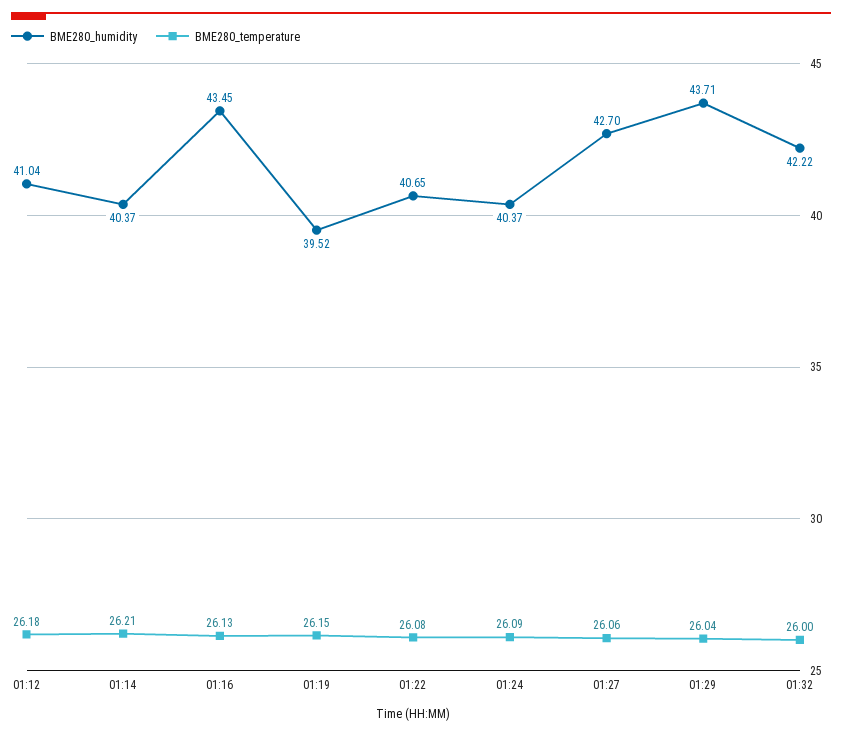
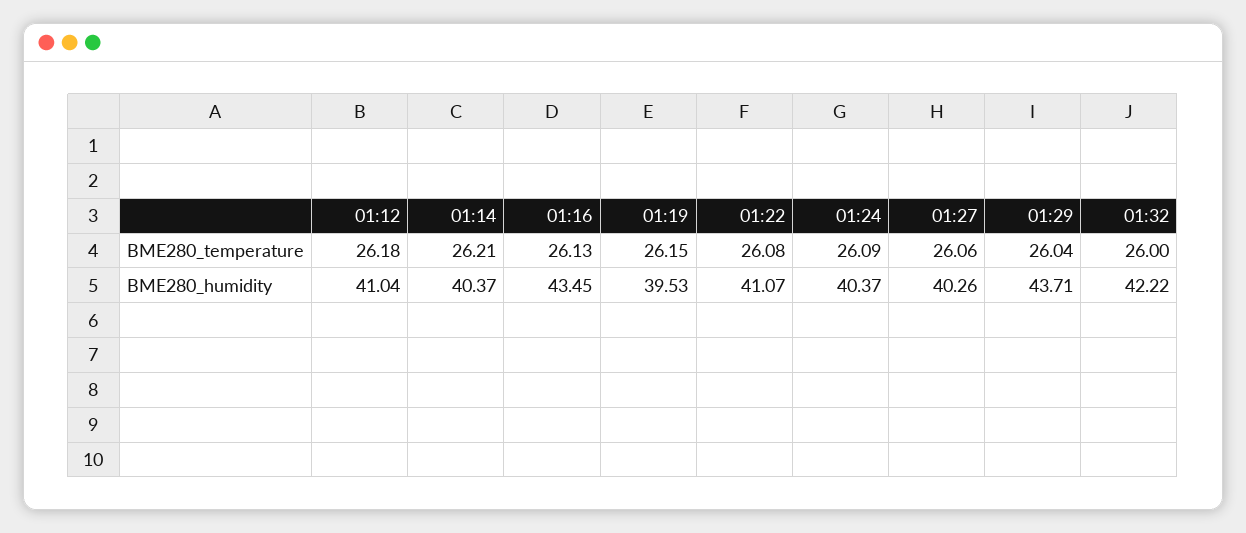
BME280_humidity, 01:19: 39.52 -> 39.53
BME280_humidity, 01:22: 40.65 -> 41.07
BME280_humidity, 01:27: 42.7 -> 40.26

